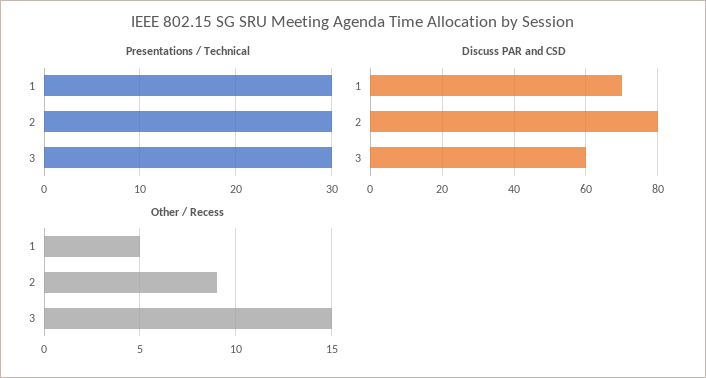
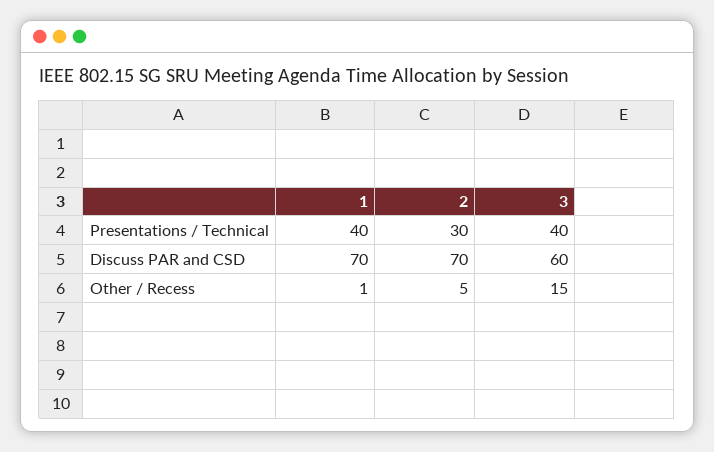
Presentations / Technical, 1: 30 -> 40
Presentations / Technical, 3: 30 -> 40
Discuss PAR and CSD, 2: 80 -> 70
Other / Recess, 1: 5 -> 1
Other / Recess, 2: 9 -> 5

